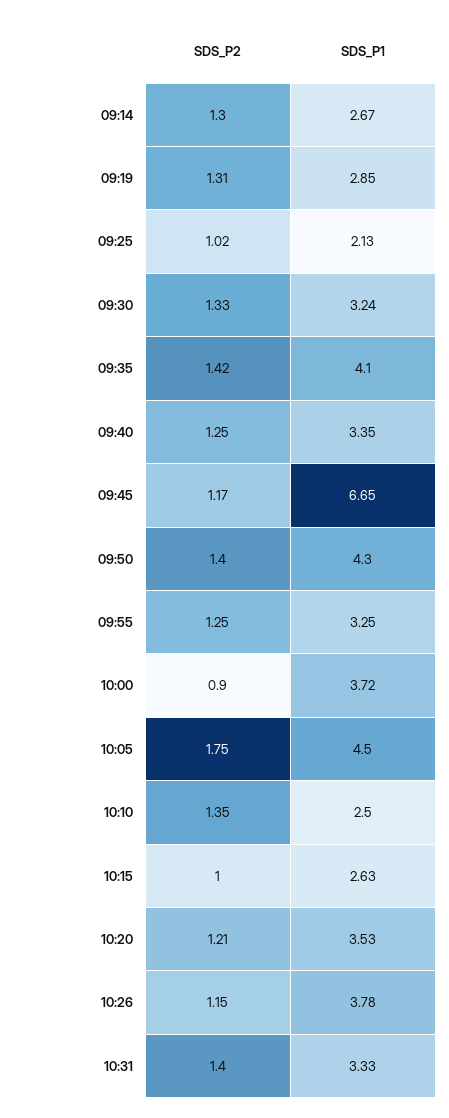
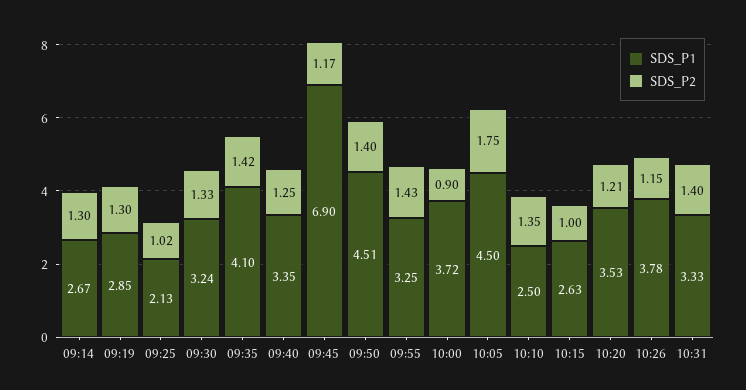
SDS_P2, 09:19: 1.31 -> 1.3
SDS_P1, 09:45: 6.65 -> 6.9
SDS_P1, 09:50: 4.3 -> 4.51
SDS_P2, 09:55: 1.25 -> 1.43

